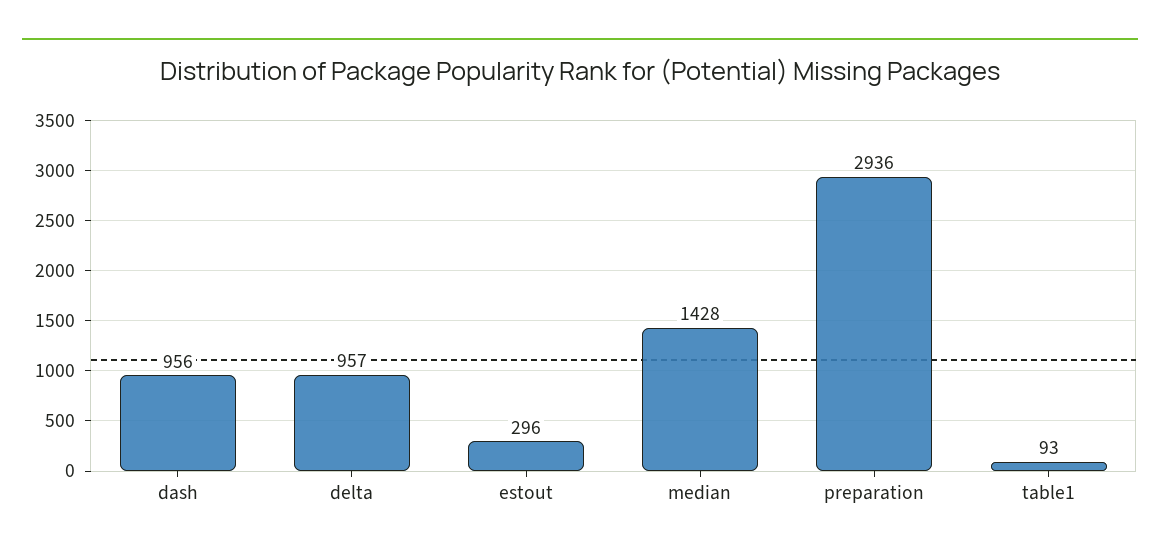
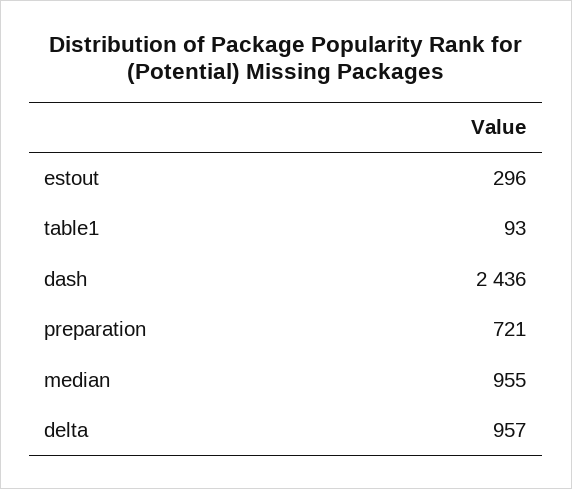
dash: 956 -> 2436
median: 1428 -> 955
preparation: 2936 -> 721

